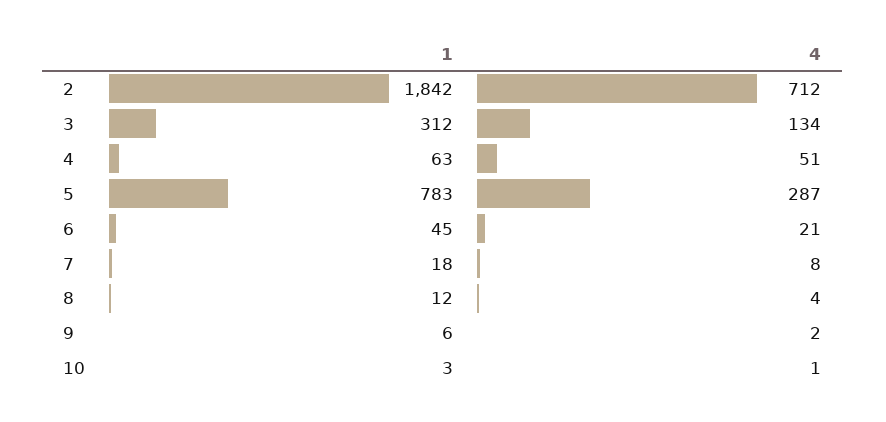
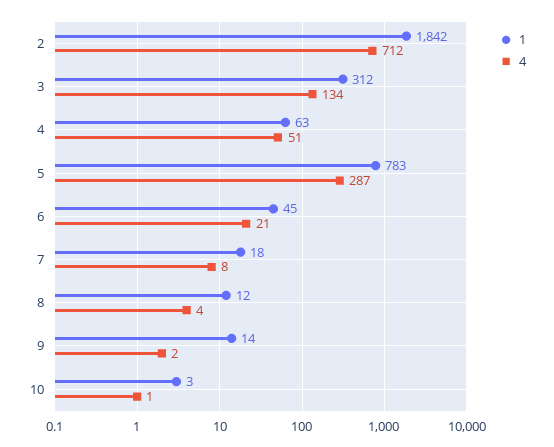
1, 9: 6 -> 14

